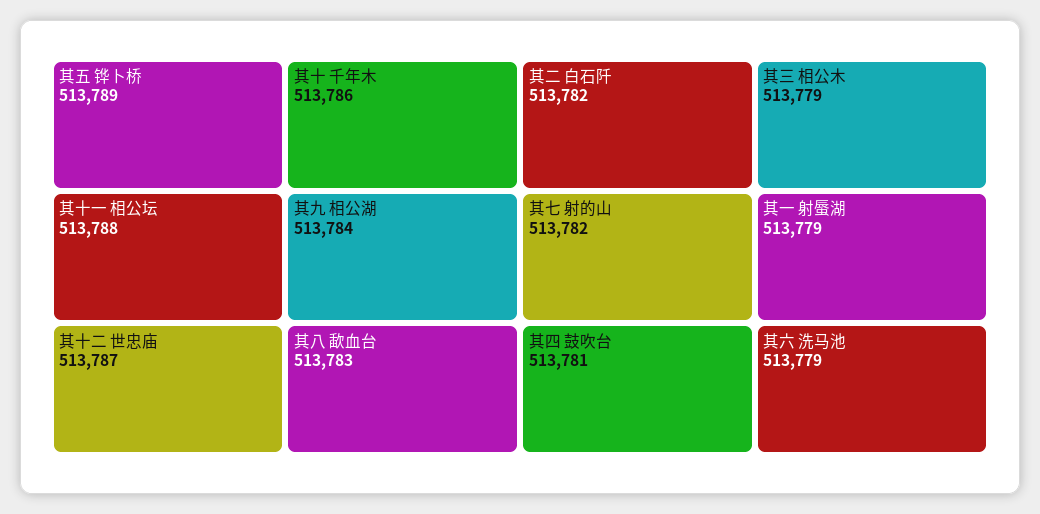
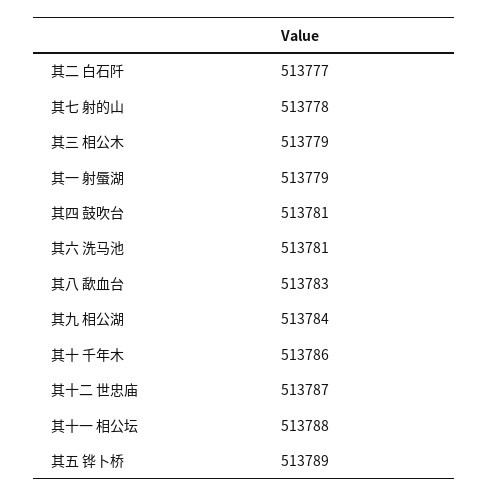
其二 白石阡: 513782 -> 513777
其七 射的山: 513782 -> 513778
其六 洗马池: 513779 -> 513781

